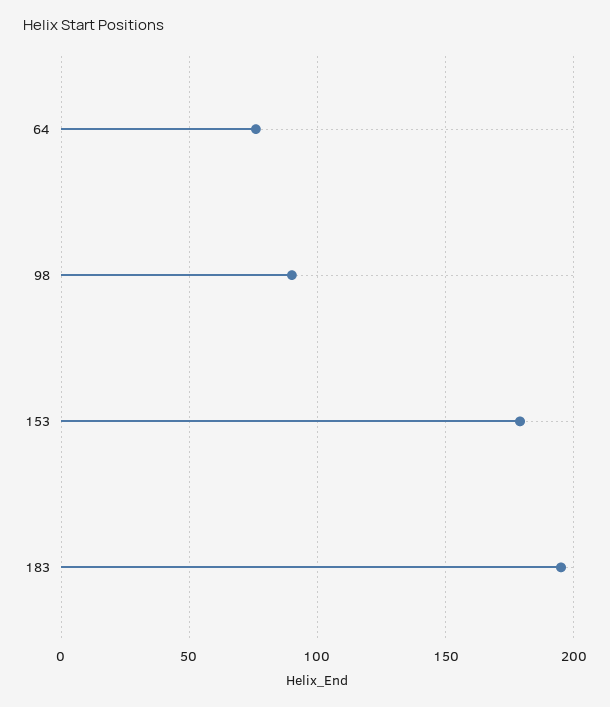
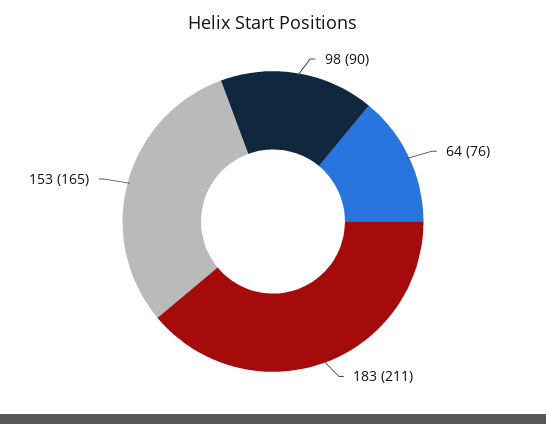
153: 180 -> 165
183: 195 -> 211

